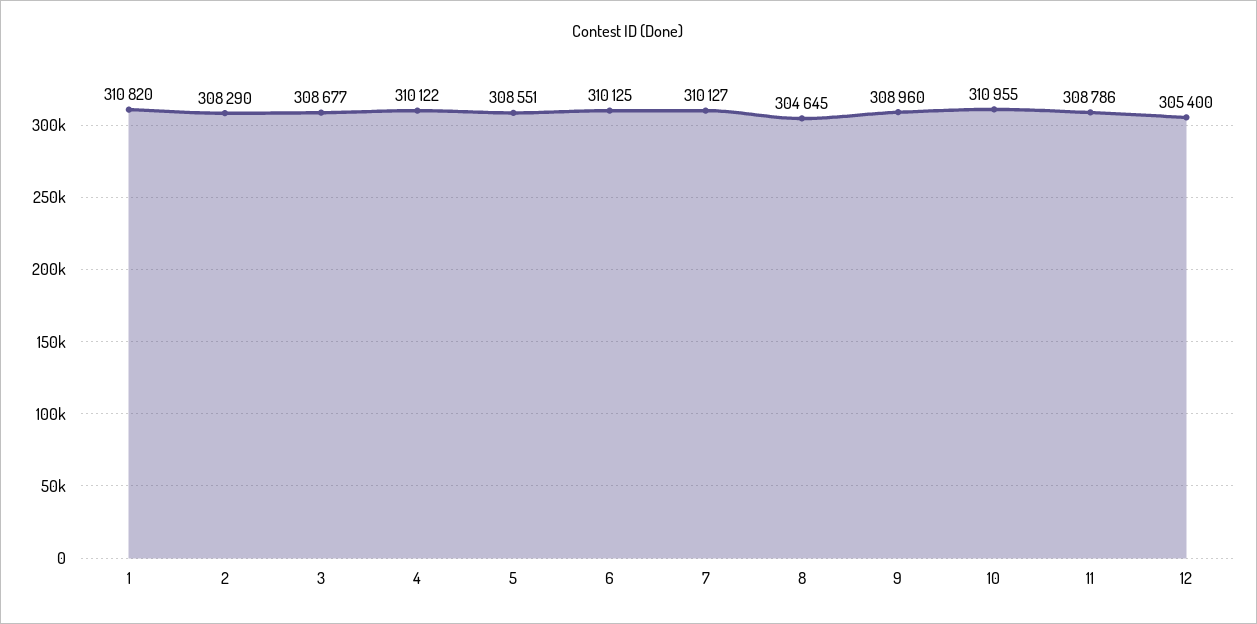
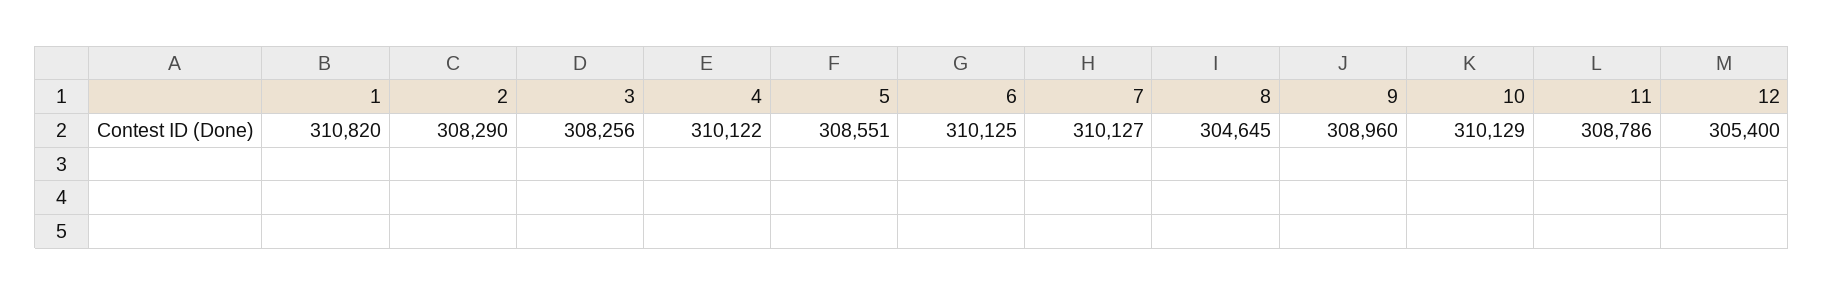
3: 308677 -> 308256
10: 310955 -> 310129

